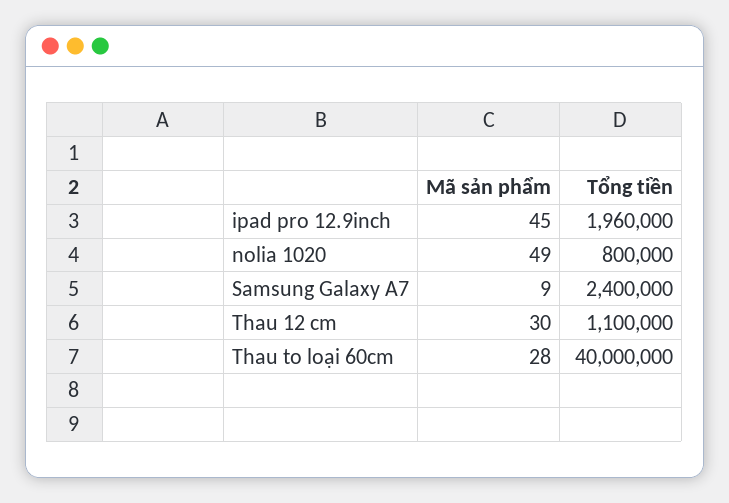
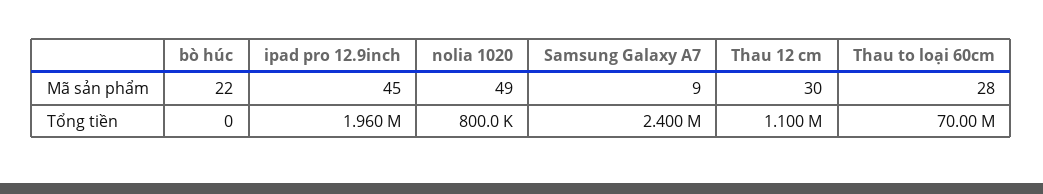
Tổng tiền, Thau to loại 60cm: 40000000 -> 70000000
Mã sản phẩm, bò húc: none -> 22
Tổng tiền, bò húc: none -> 0

